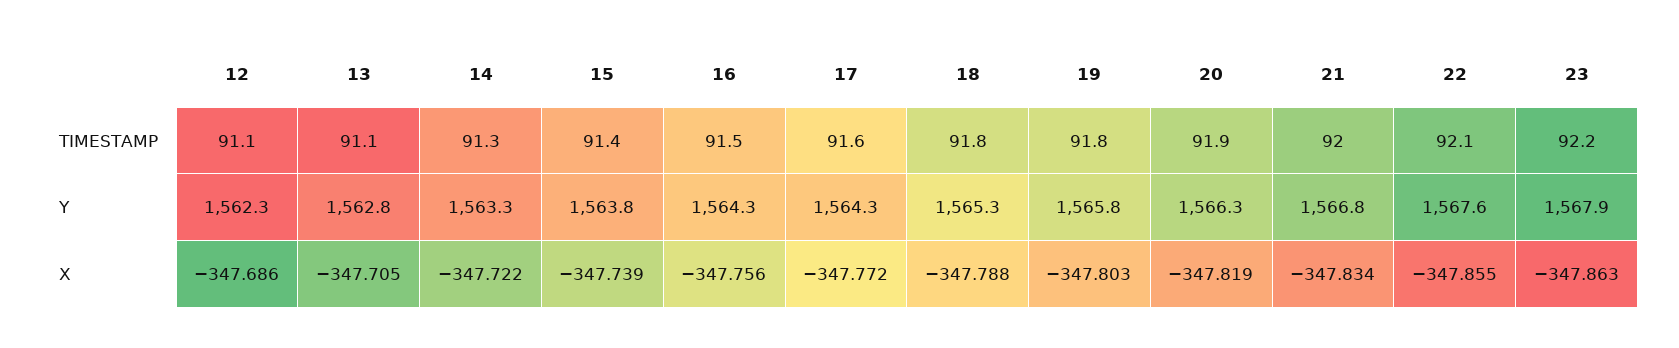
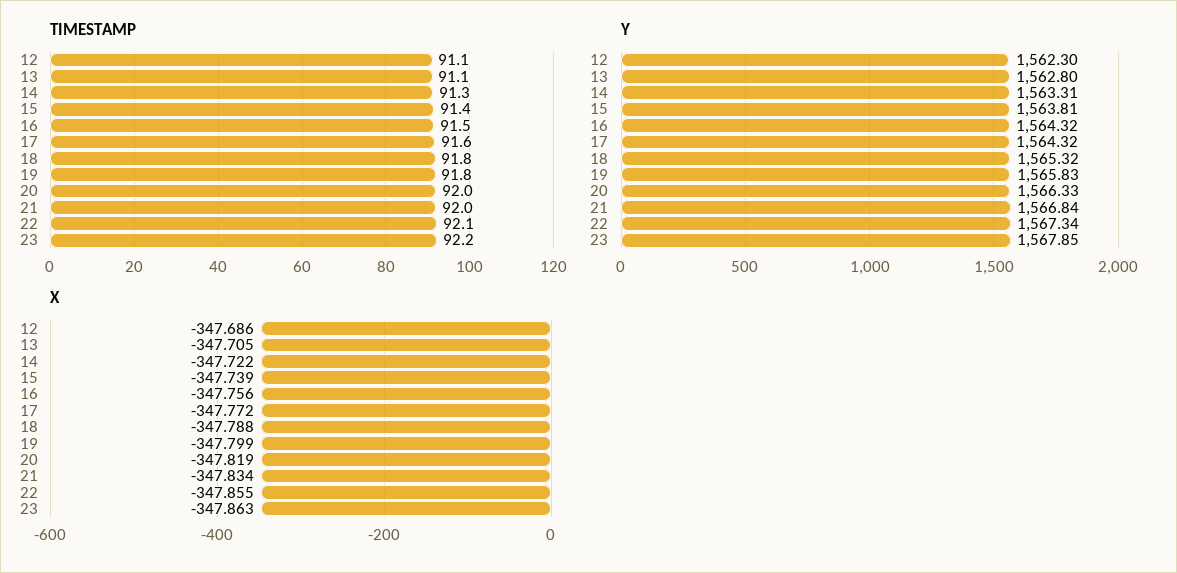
TIMESTAMP, 20: 91.9 -> 92
Y, 22: 1567.6 -> 1567.34
X, 19: -347.803 -> -347.799

